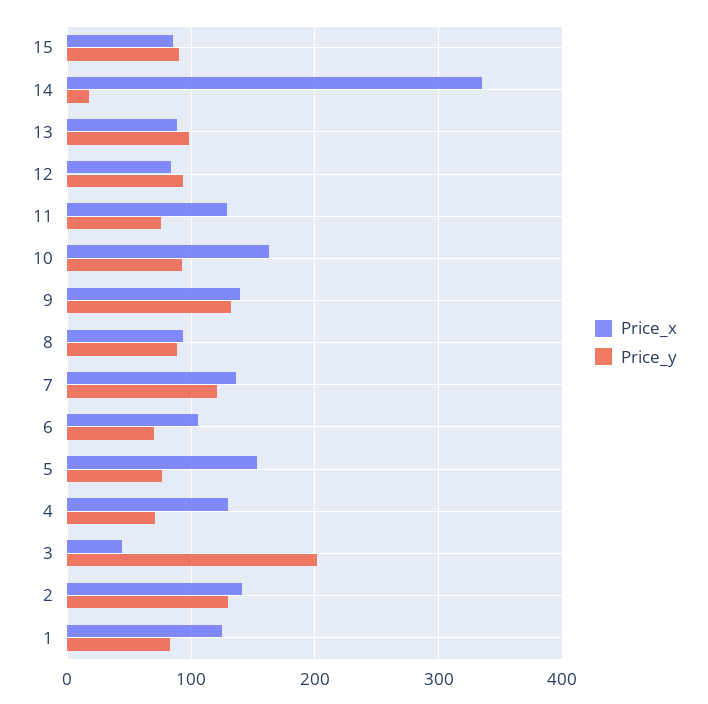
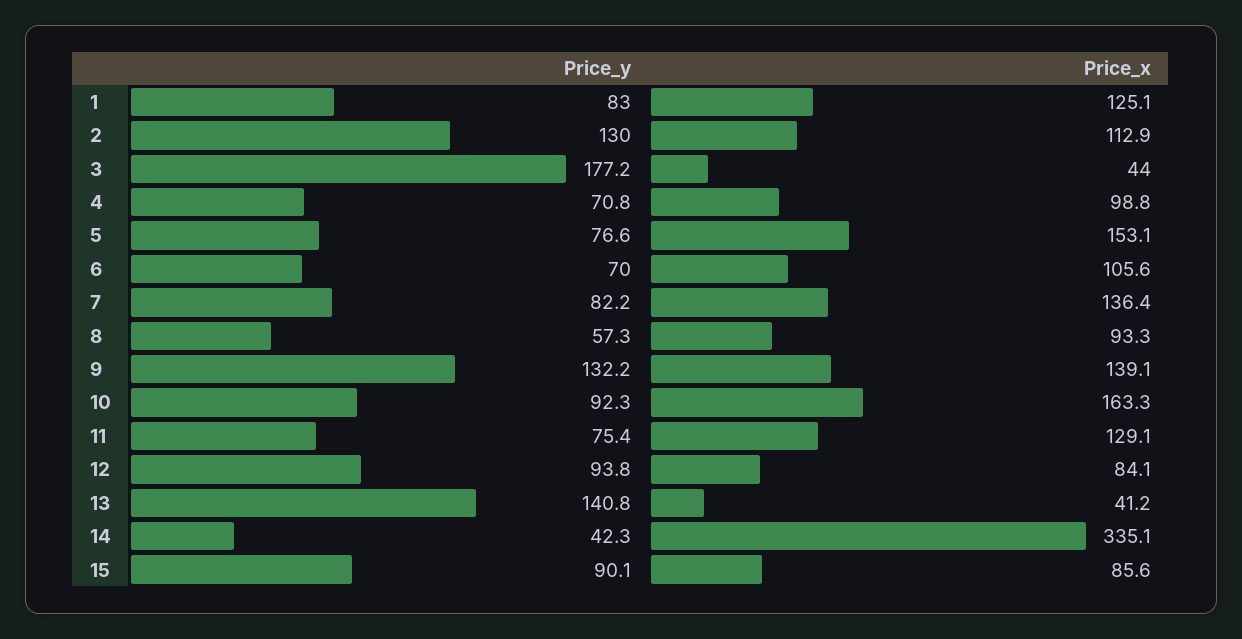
Price_y, 14: 20 -> 42.3
Price_x, 13: 90 -> 41.2
Price_y, 13: 100 -> 140.8
Price_y, 8: 90 -> 57.3
Price_y, 7: 120 -> 82.2
Price_x, 4: 130 -> 98.8
Price_y, 3: 200 -> 177.2
Price_x, 2: 140 -> 112.9

